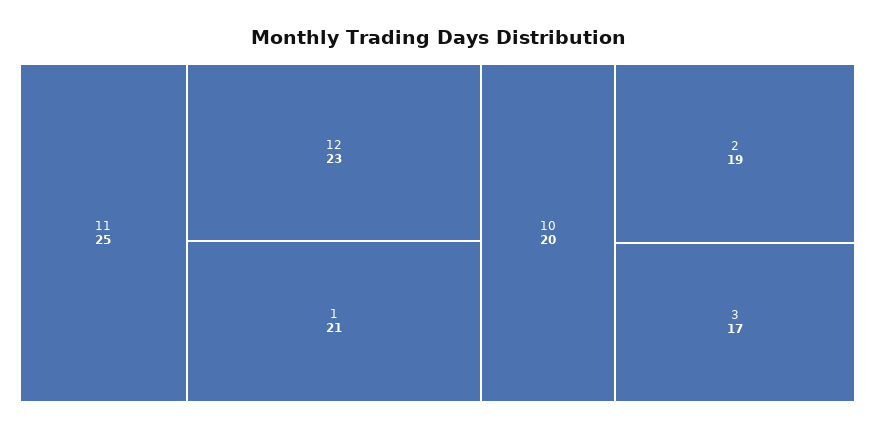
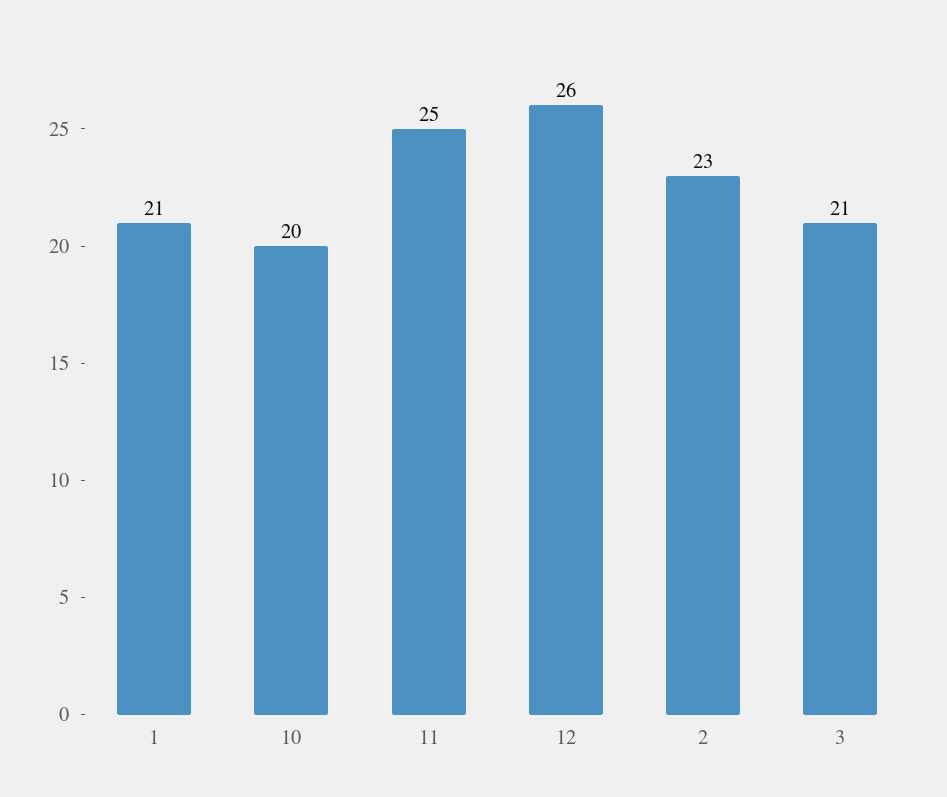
12: 23 -> 26
2: 19 -> 23
3: 17 -> 21

